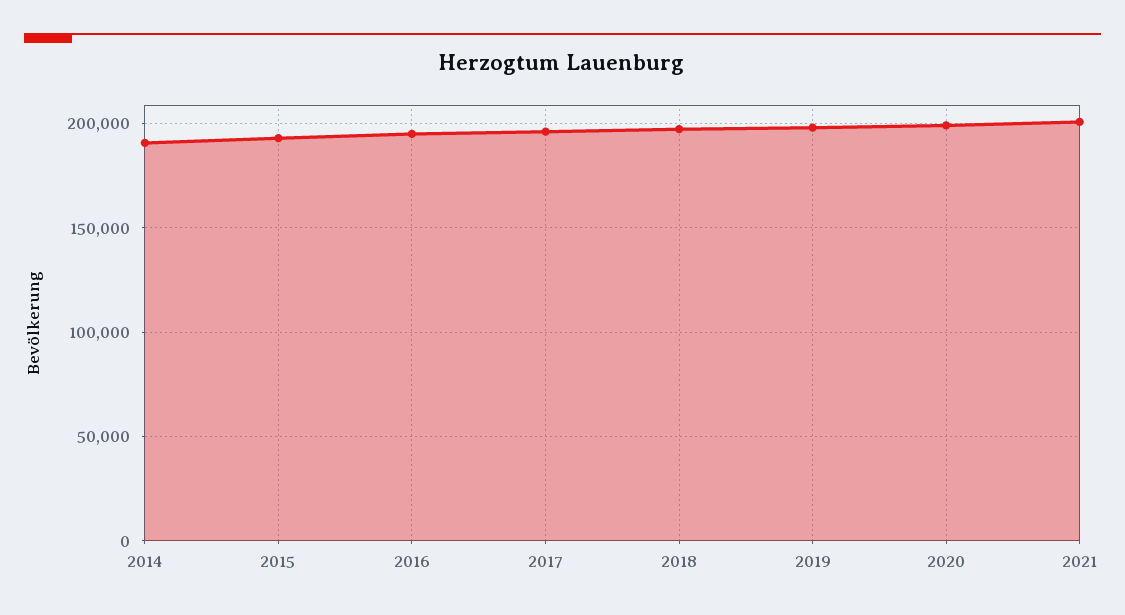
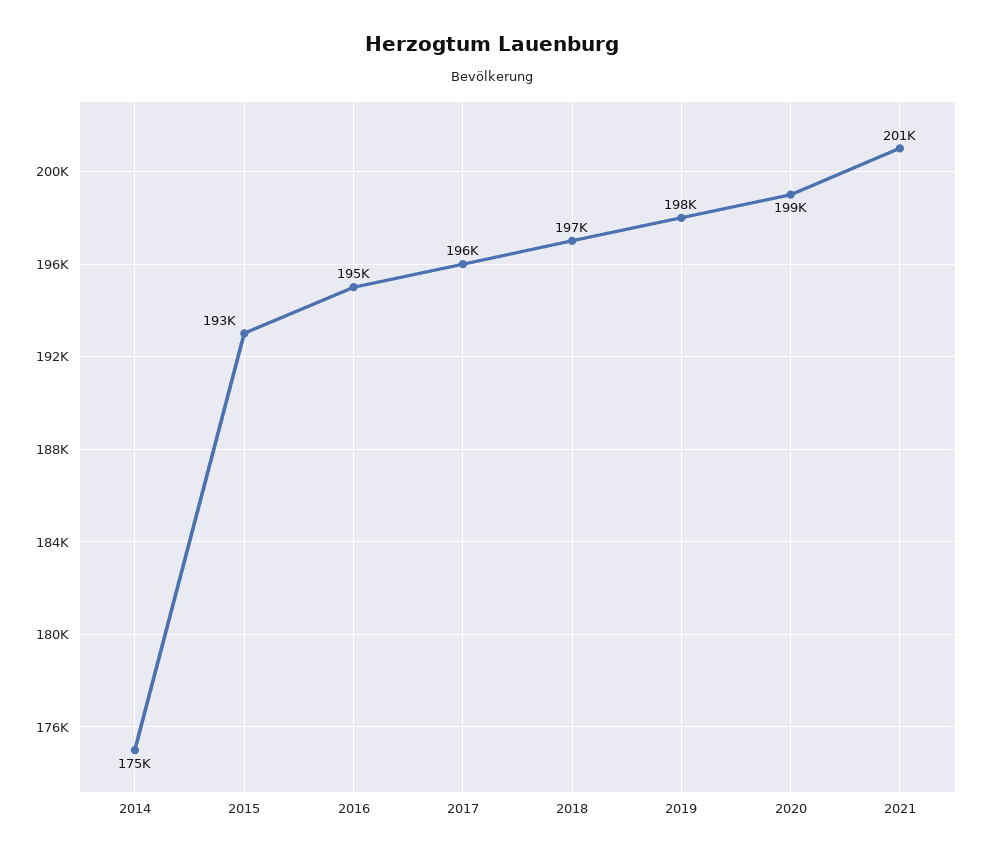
2014: 190000 -> 175000

